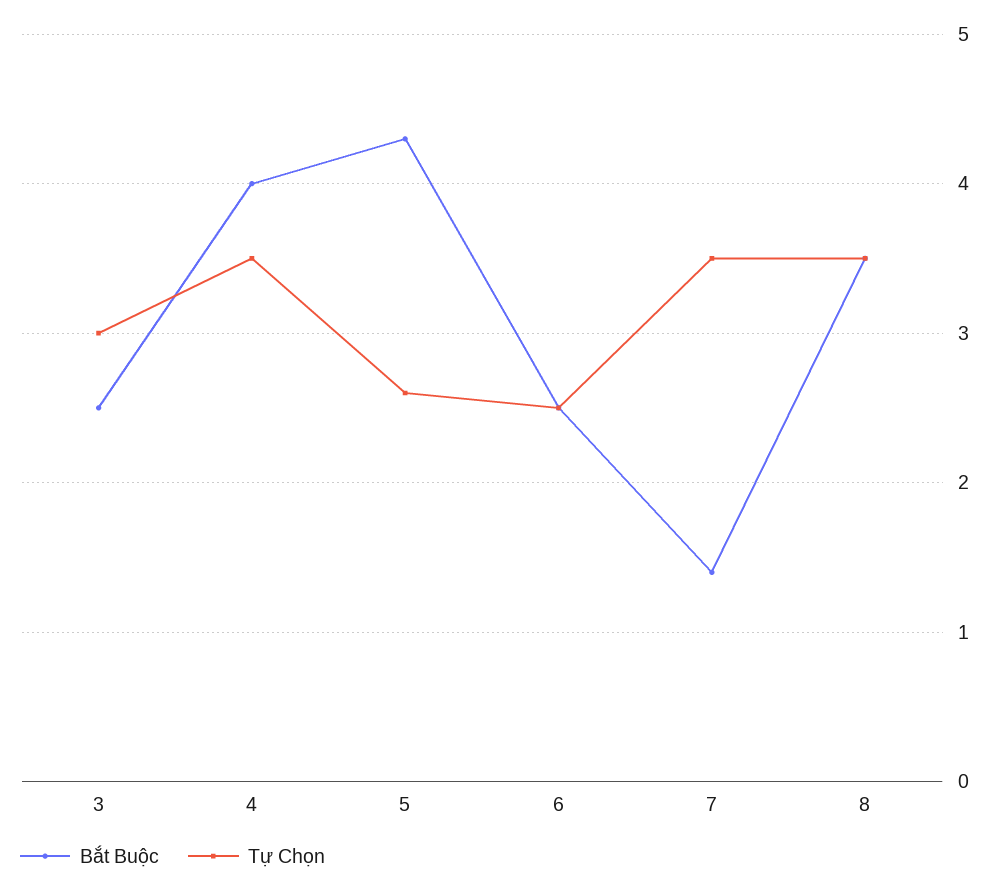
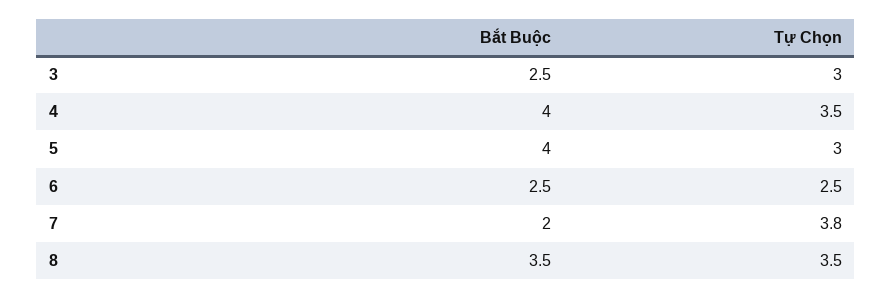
Bắt Buộc, 5: 4.3 -> 4
Tự Chọn, 5: 2.6 -> 3
Bắt Buộc, 7: 1.4 -> 2
Tự Chọn, 7: 3.5 -> 3.8

